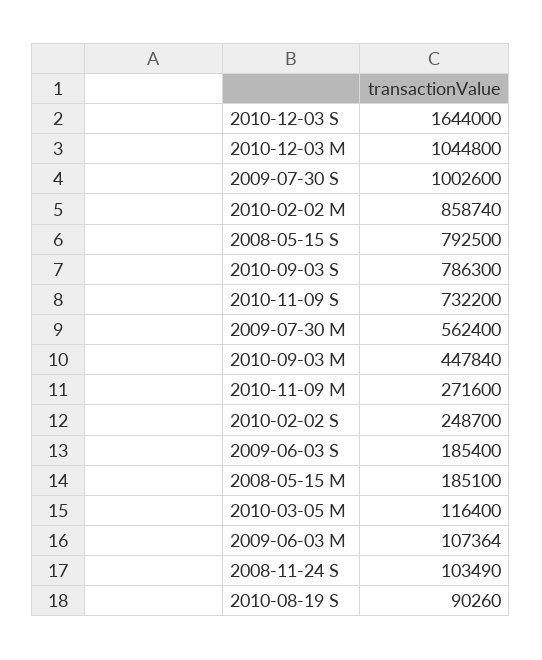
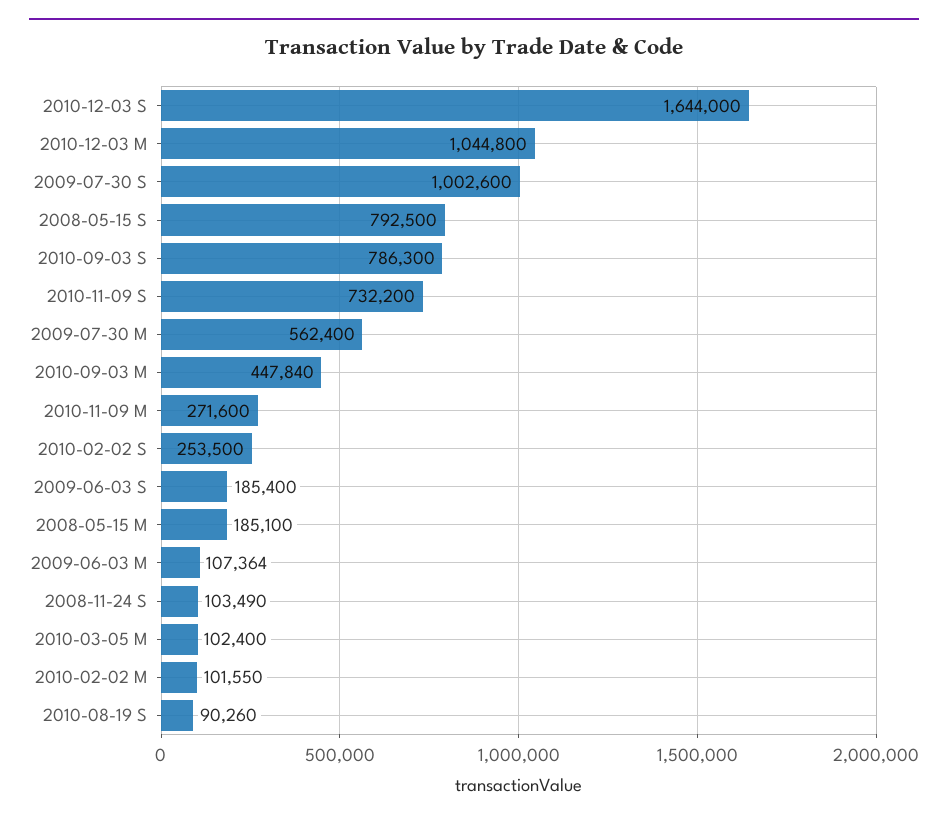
2010-02-02 M: 858740 -> 101550
2010-02-02 S: 248700 -> 253500
2010-03-05 M: 116400 -> 102400

